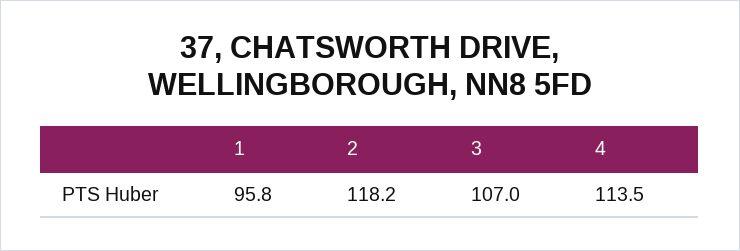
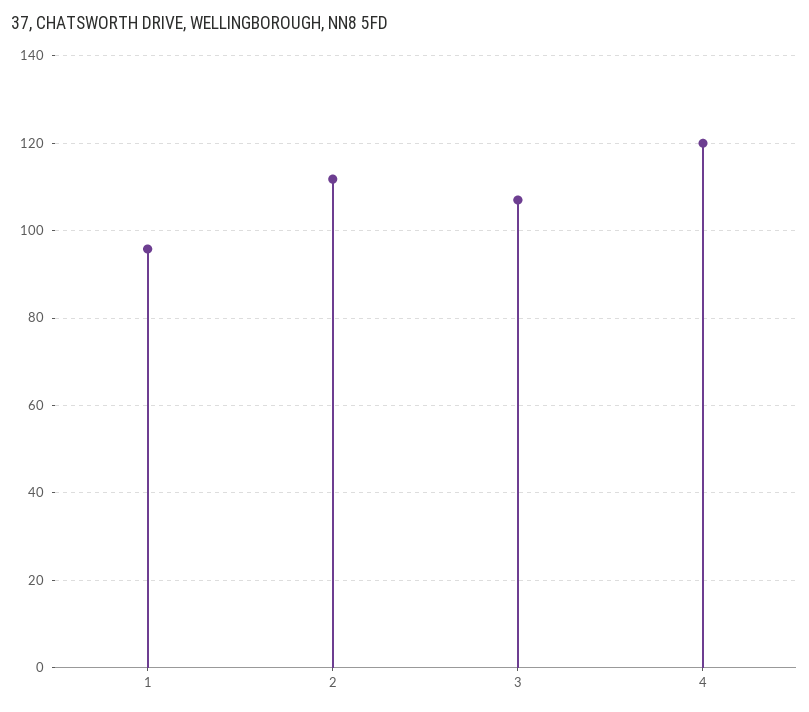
2: 118.2 -> 112
4: 113.5 -> 120

